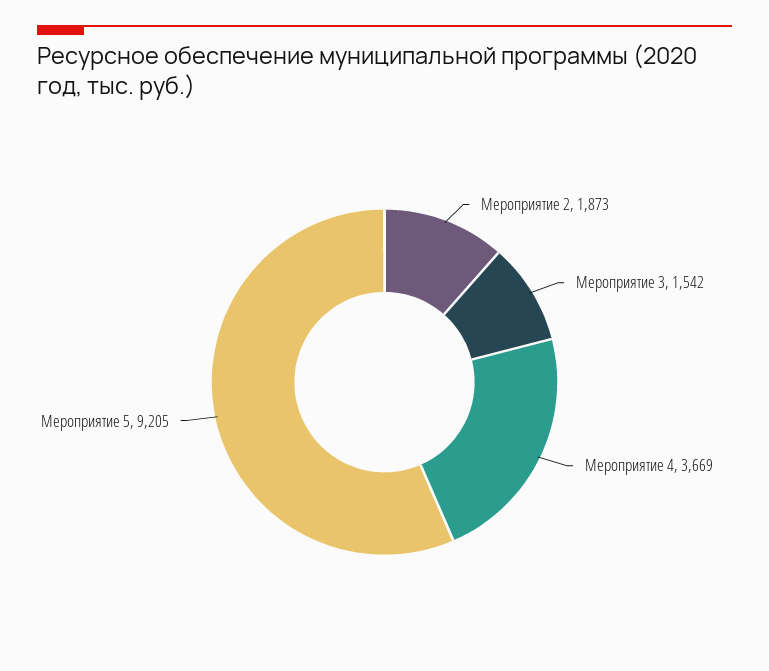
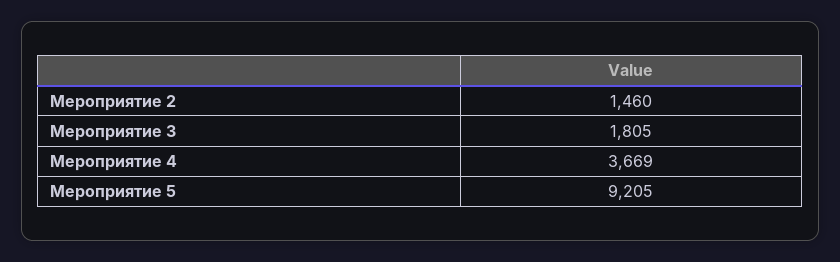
Мероприятие 2: 1873 -> 1460
Мероприятие 3: 1542 -> 1805

